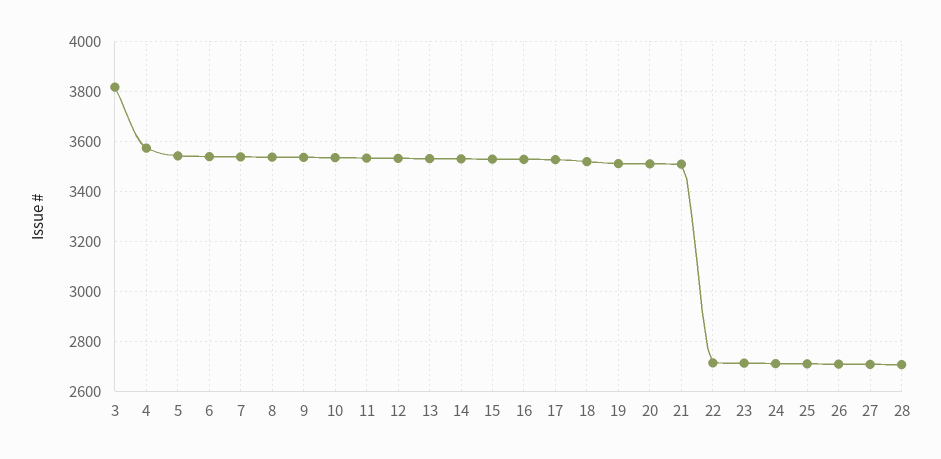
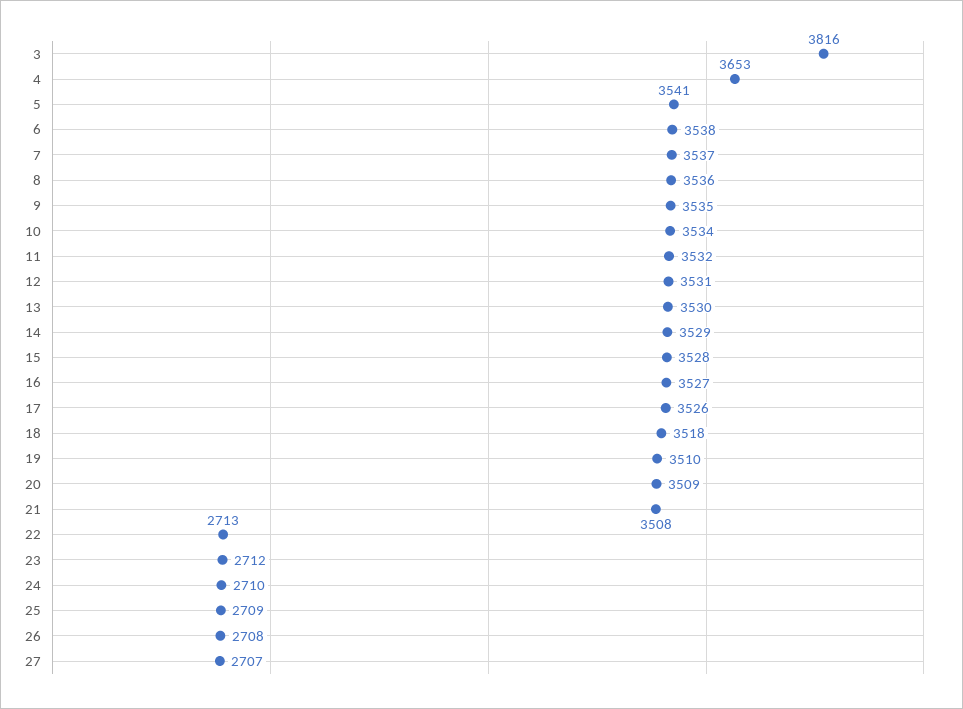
4: 3575 -> 3653
28: 2700 -> none

